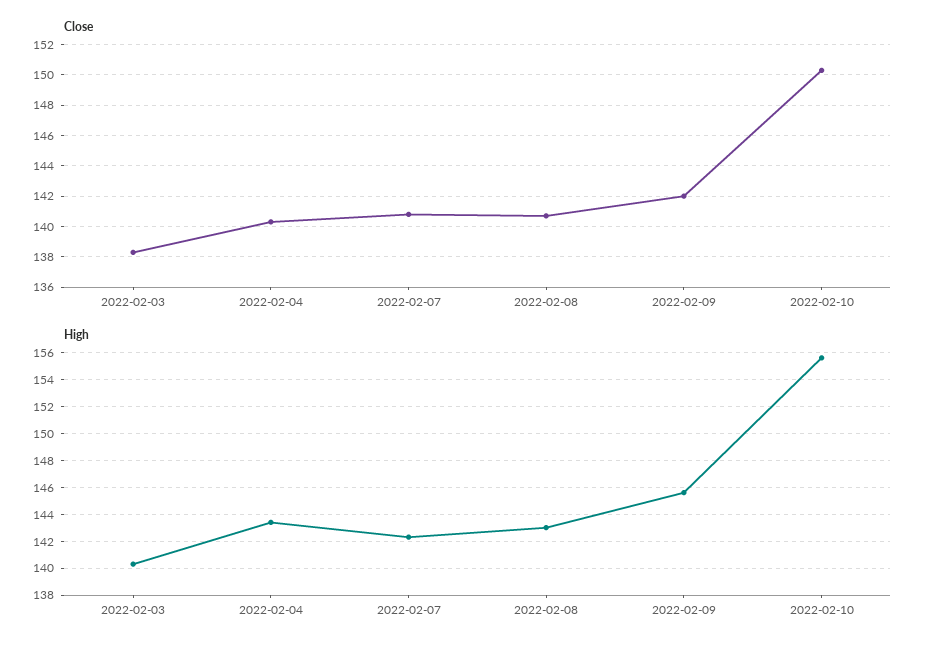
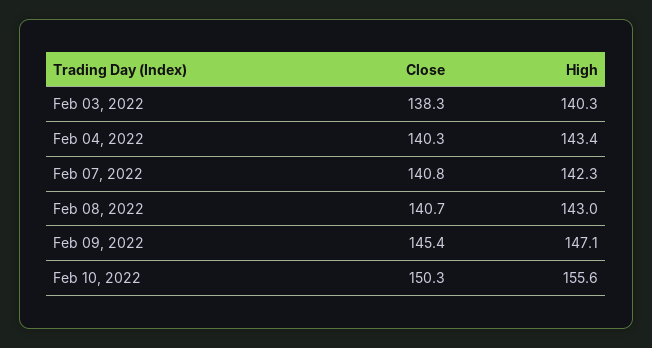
Close, 2022-02-09: 142 -> 145.4
High, 2022-02-09: 145.5 -> 147.1

